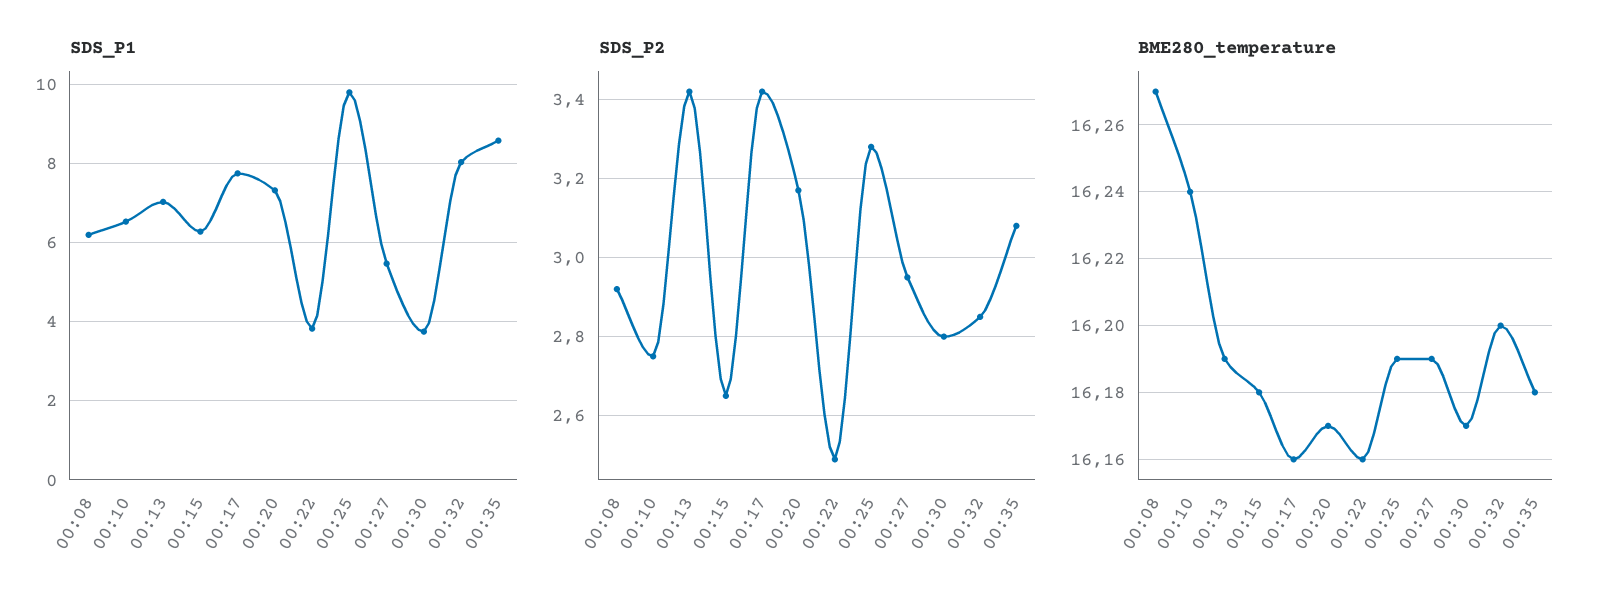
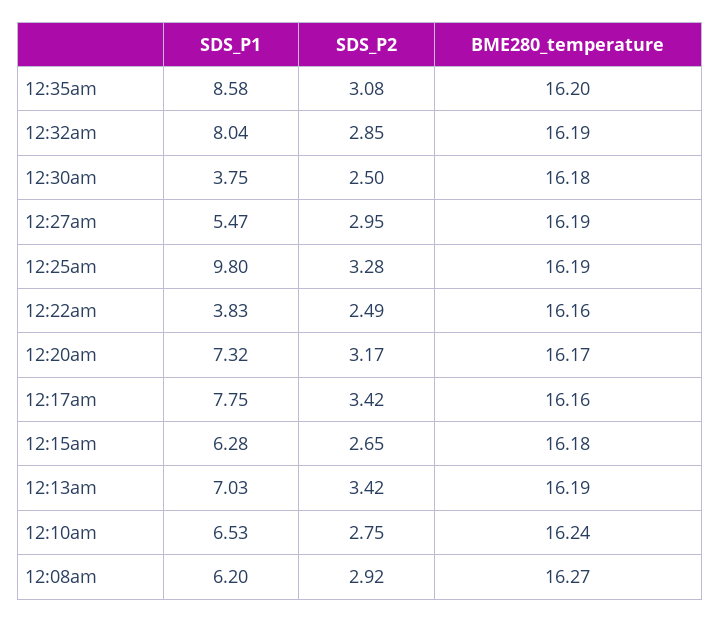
SDS_P2, 00:30: 2.8 -> 2.5
BME280_temperature, 00:30: 16.17 -> 16.18
BME280_temperature, 00:32: 16.2 -> 16.19
BME280_temperature, 00:35: 16.18 -> 16.2

